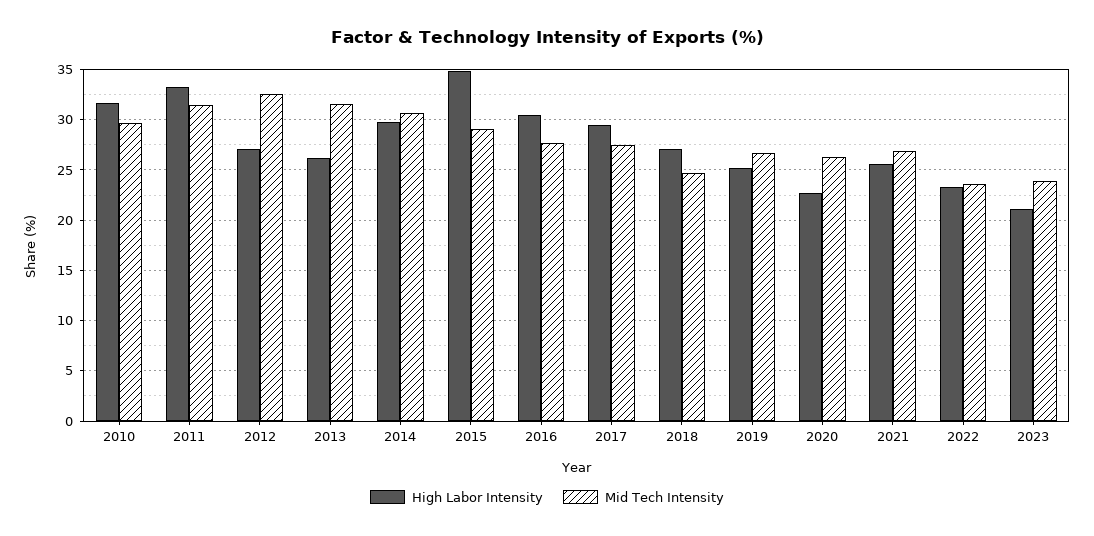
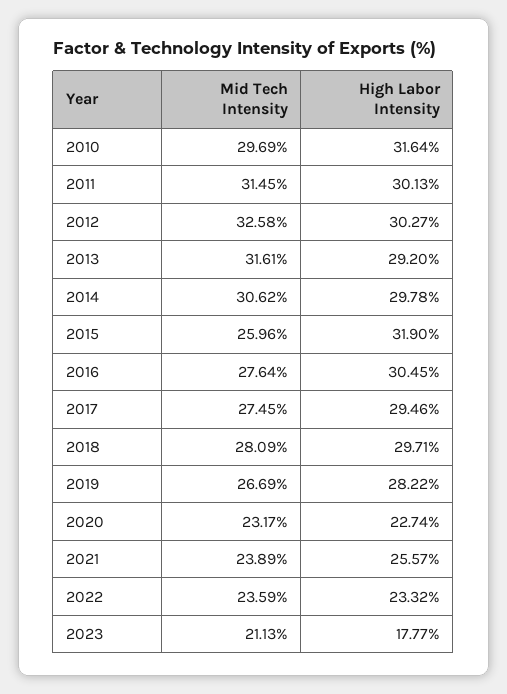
High Labor Intensity, 2011: 33 -> 30.13
High Labor Intensity, 2012: 27 -> 30.27
High Labor Intensity, 2013: 26 -> 29.2
High Labor Intensity, 2015: 35 -> 31.9
Mid Tech Intensity, 2015: 29 -> 25.96
High Labor Intensity, 2018: 27 -> 29.71
Mid Tech Intensity, 2018: 25 -> 28.09
High Labor Intensity, 2019: 25 -> 28.22
Mid Tech Intensity, 2020: 26 -> 23.17
Mid Tech Intensity, 2021: 27 -> 23.89
High Labor Intensity, 2023: 21 -> 17.77
Mid Tech Intensity, 2023: 24 -> 21.13

